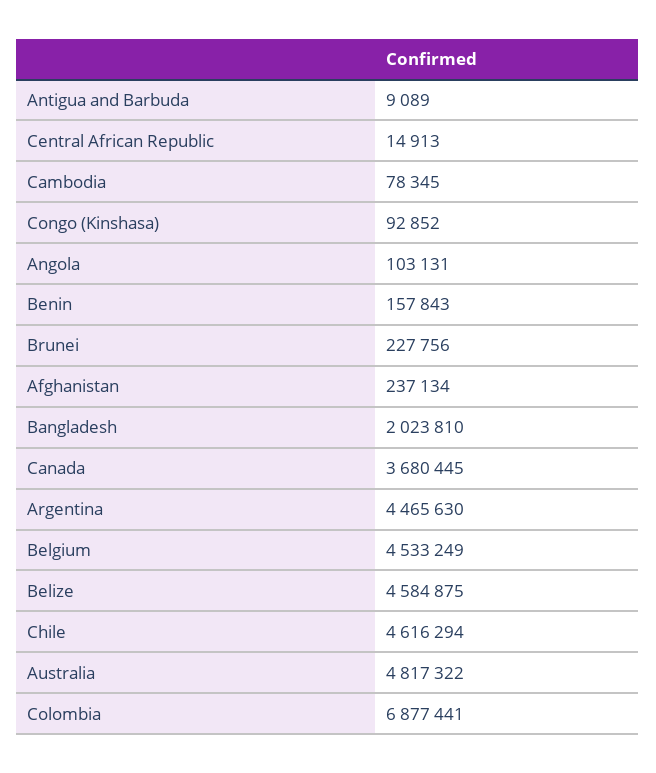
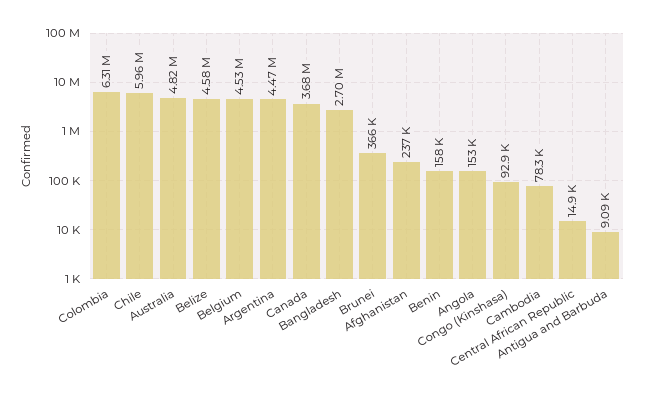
Angola: 103131 -> 153000
Brunei: 227756 -> 366000
Bangladesh: 2023810 -> 2700000
Chile: 4616294 -> 5960000
Colombia: 6877441 -> 6310000

